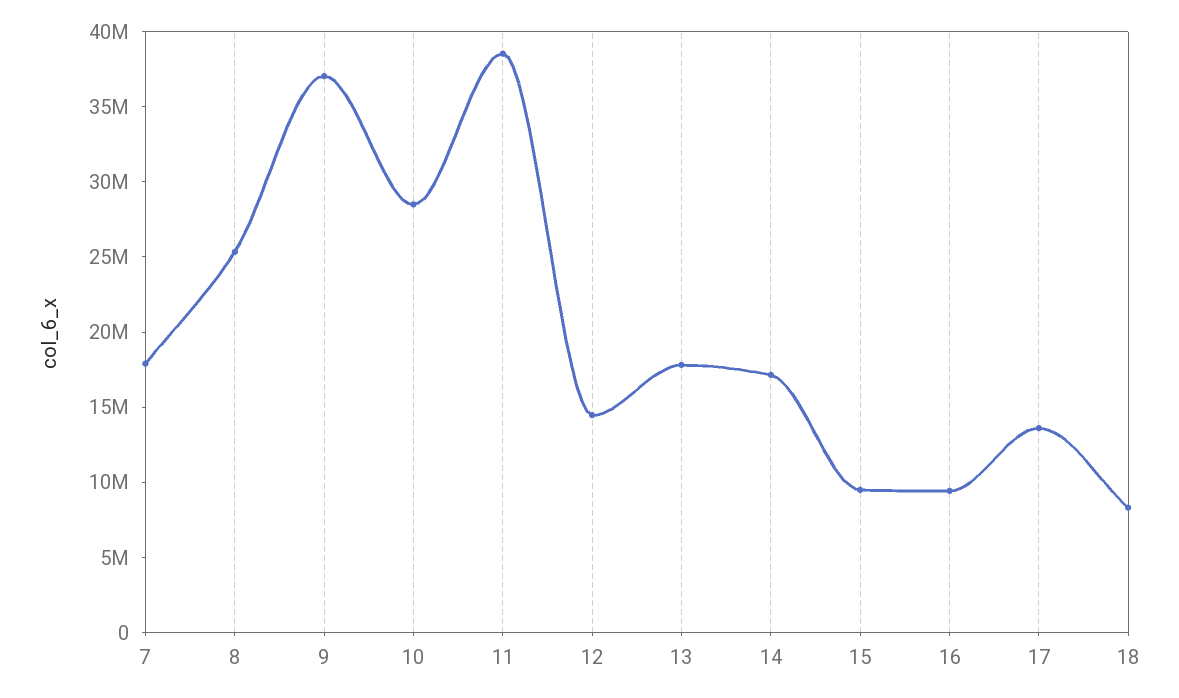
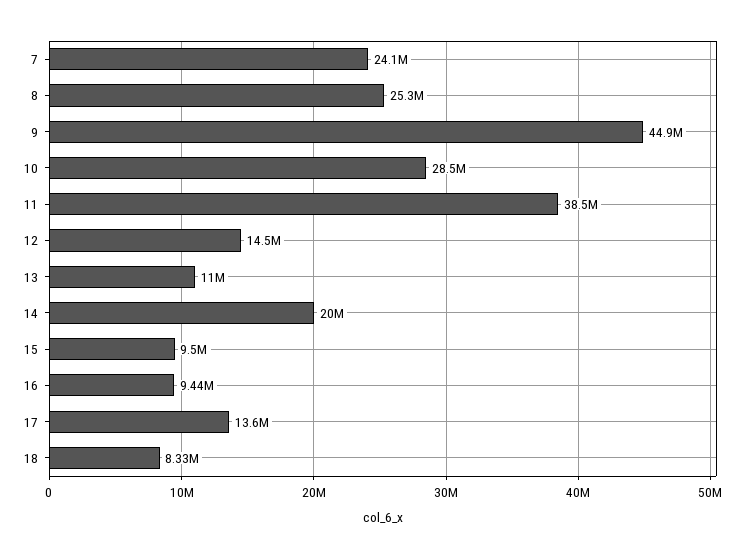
7: 18000000 -> 24100000
9: 37000000 -> 44900000
13: 18000000 -> 11000000
14: 17000000 -> 20000000

